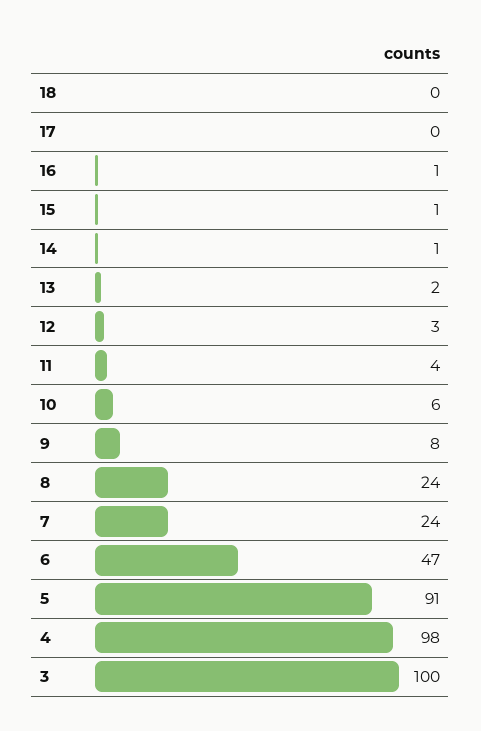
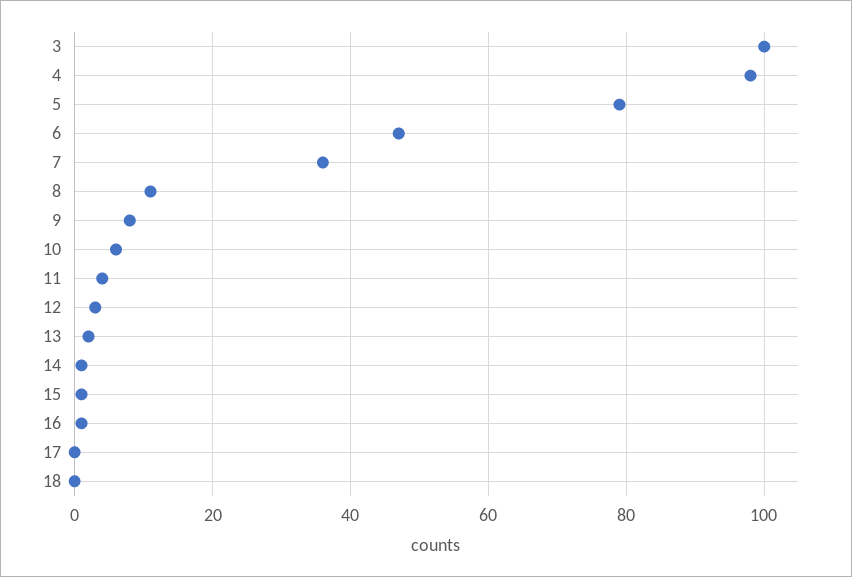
8: 24 -> 10
7: 24 -> 35
5: 91 -> 80

